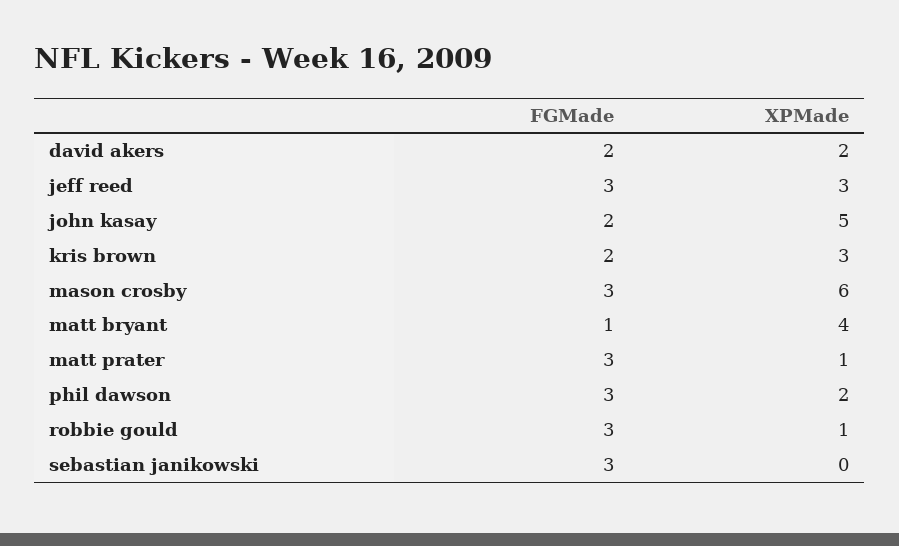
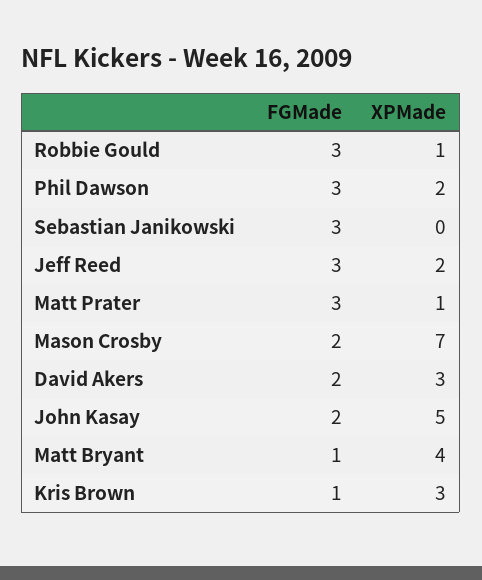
XPMade, david akers: 2 -> 3
XPMade, jeff reed: 3 -> 2
FGMade, kris brown: 2 -> 1
FGMade, mason crosby: 3 -> 2
XPMade, mason crosby: 6 -> 7

